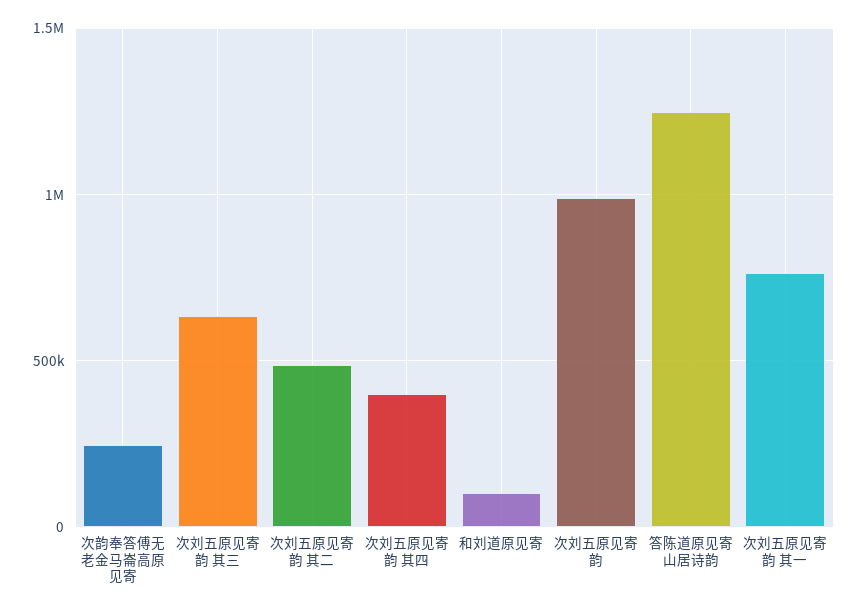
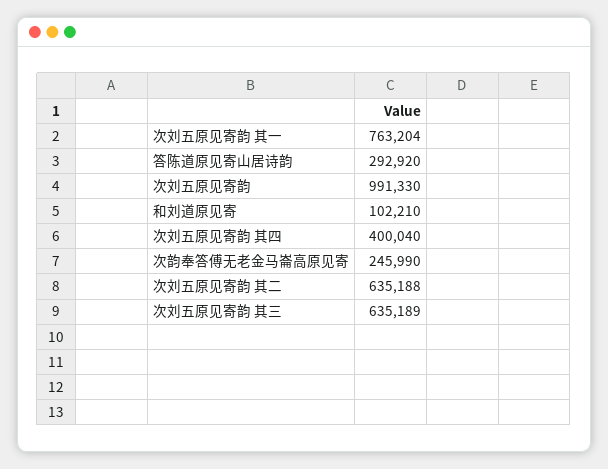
次刘五原见寄韵 其二: 500000 -> 635188
答陈道原见寄山居诗韵: 1250000 -> 292920

